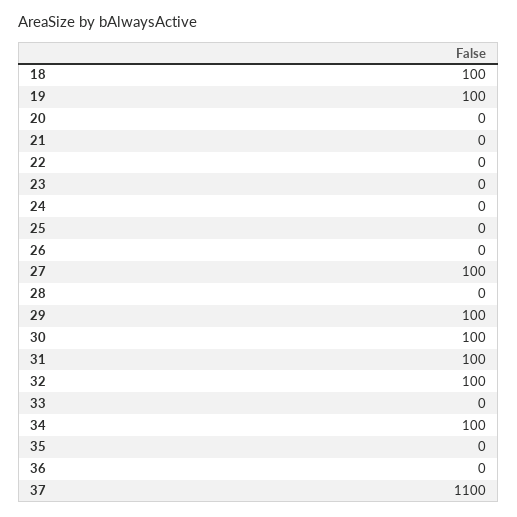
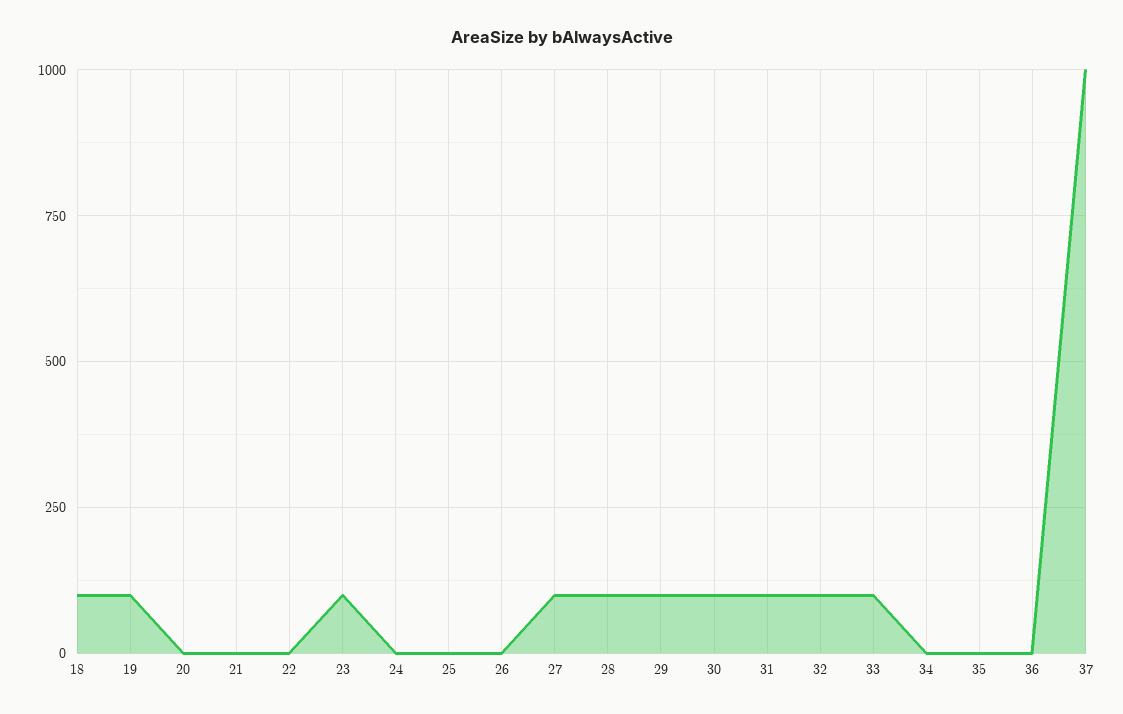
23: 0 -> 100
28: 0 -> 100
33: 0 -> 100
34: 100 -> 0
37: 1100 -> 1000

